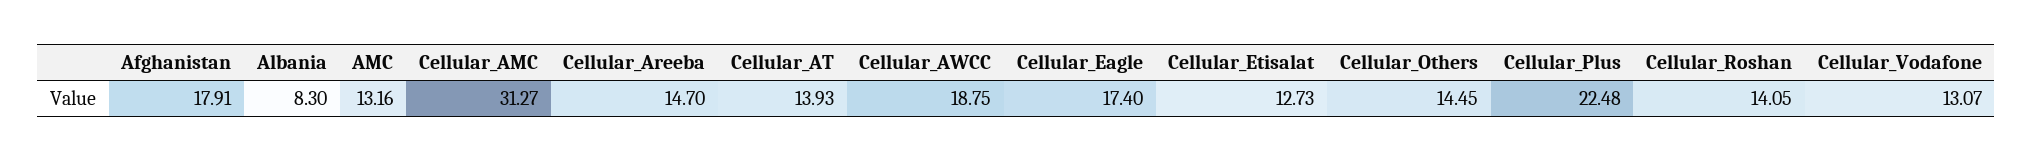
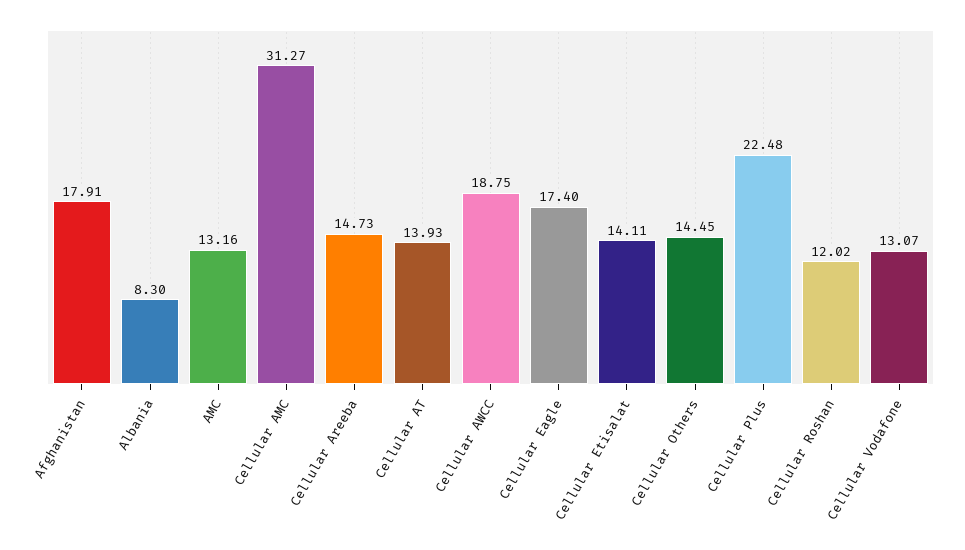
Cellular_Areeba: 14.7 -> 14.73
Cellular_Etisalat: 12.73 -> 14.11
Cellular_Roshan: 14.05 -> 12.02

